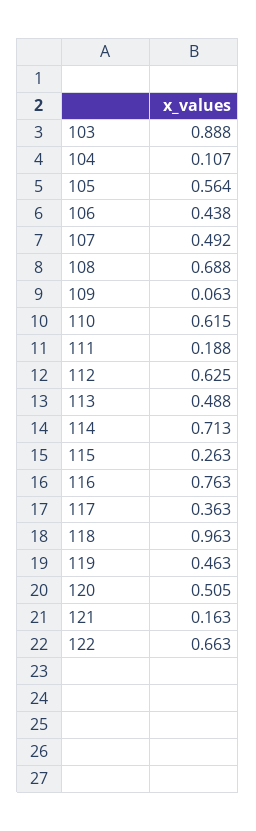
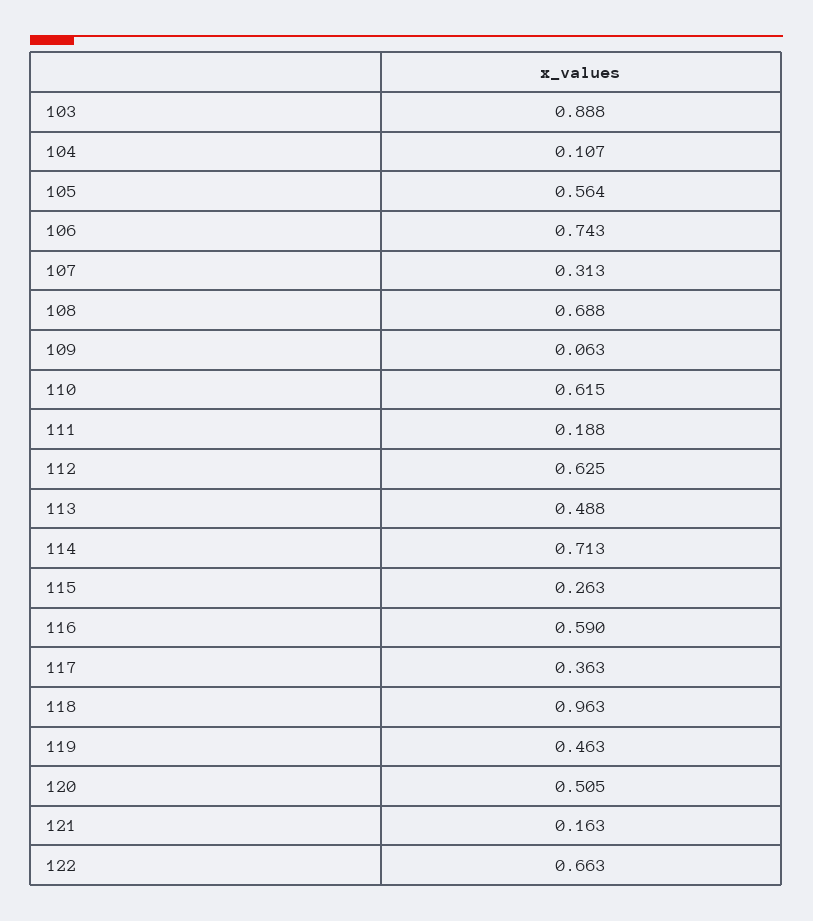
106: 0.438 -> 0.743
107: 0.492 -> 0.313
116: 0.763 -> 0.59

